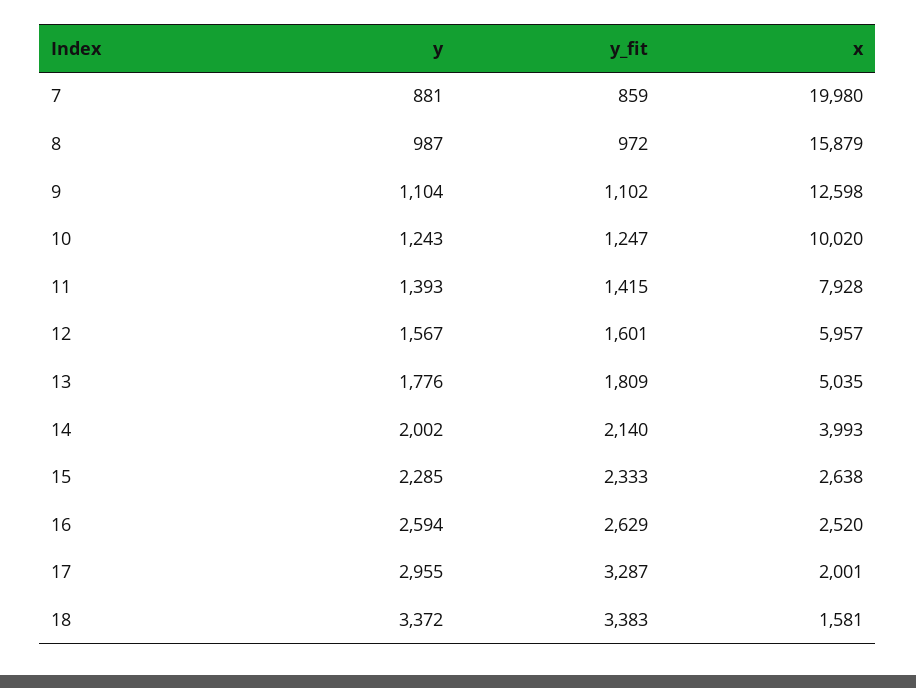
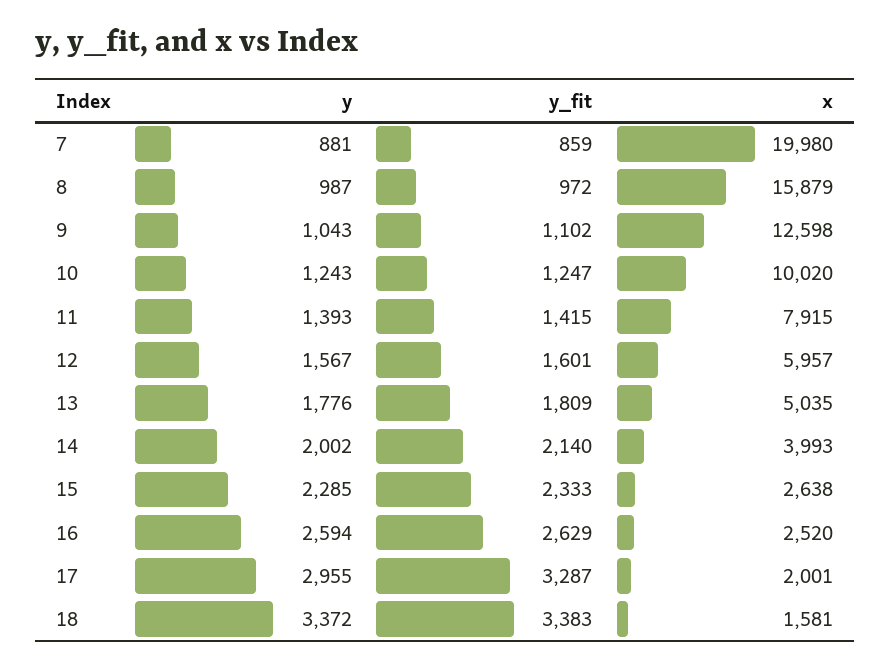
y, 9: 1104 -> 1043
x, 11: 7928 -> 7915

